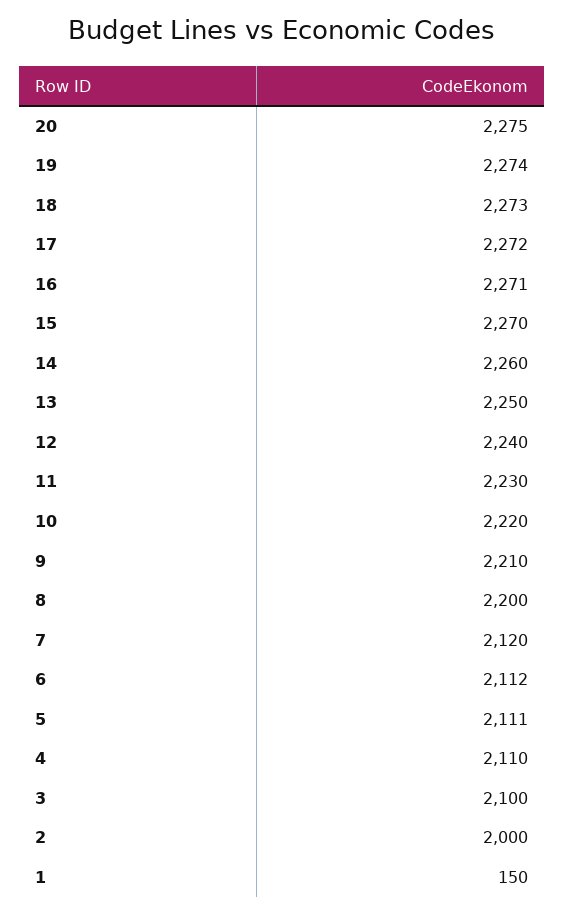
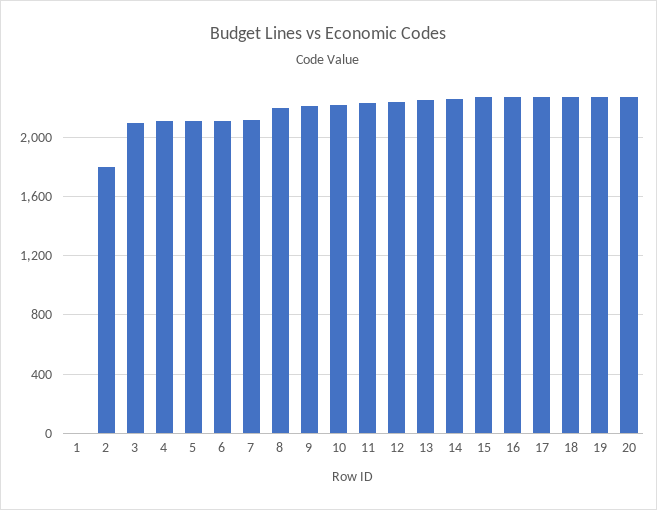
2: 2000 -> 1800
1: 150 -> 0

